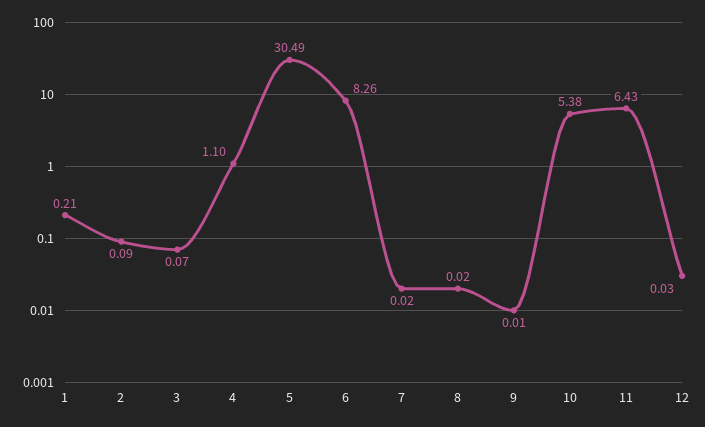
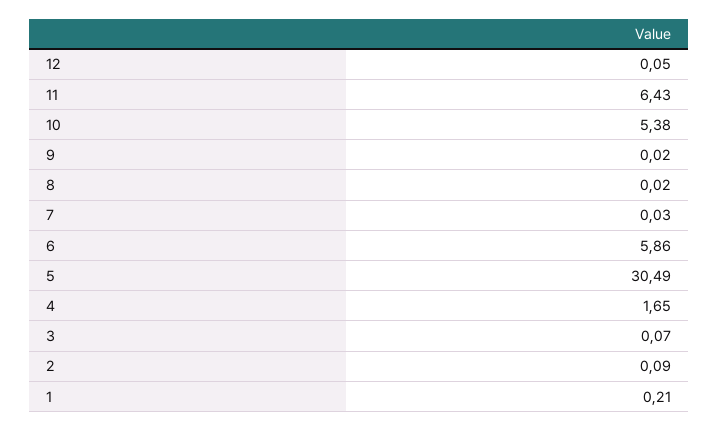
4: 1.1 -> 1.65
6: 8.26 -> 5.86
7: 0.02 -> 0.03
9: 0.01 -> 0.02
12: 0.03 -> 0.05

